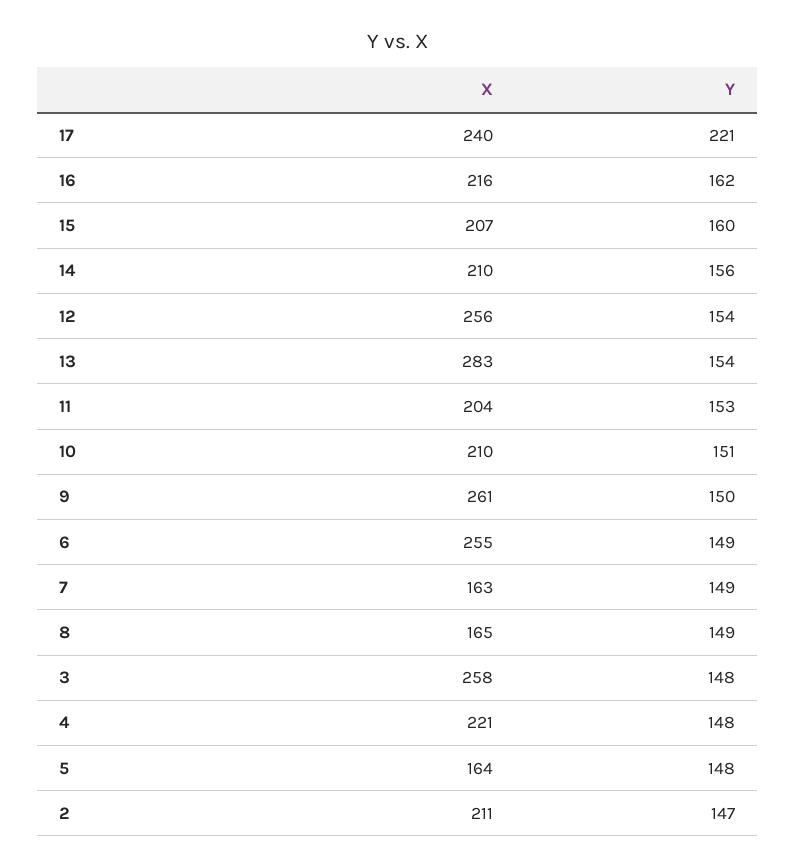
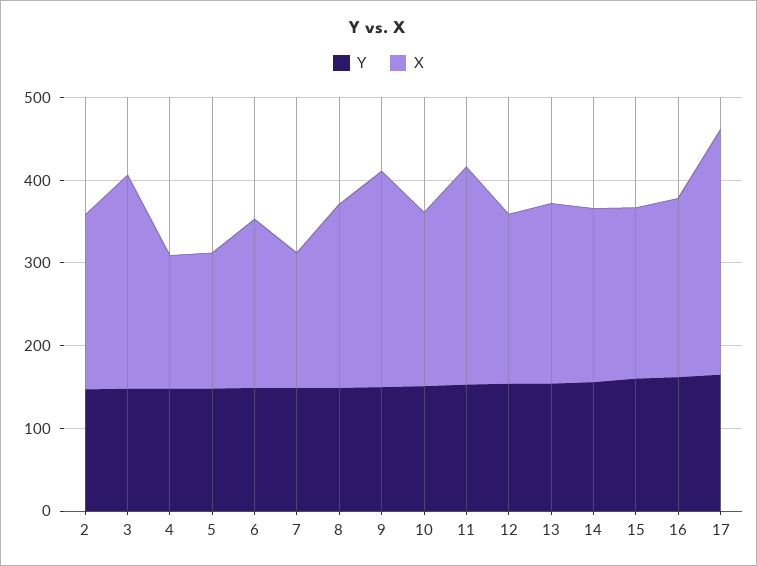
X, 17: 240 -> 300
Y, 17: 221 -> 160
X, 12: 256 -> 200
X, 13: 283 -> 220
X, 11: 204 -> 260
X, 6: 255 -> 200
X, 8: 165 -> 220
X, 4: 221 -> 160

